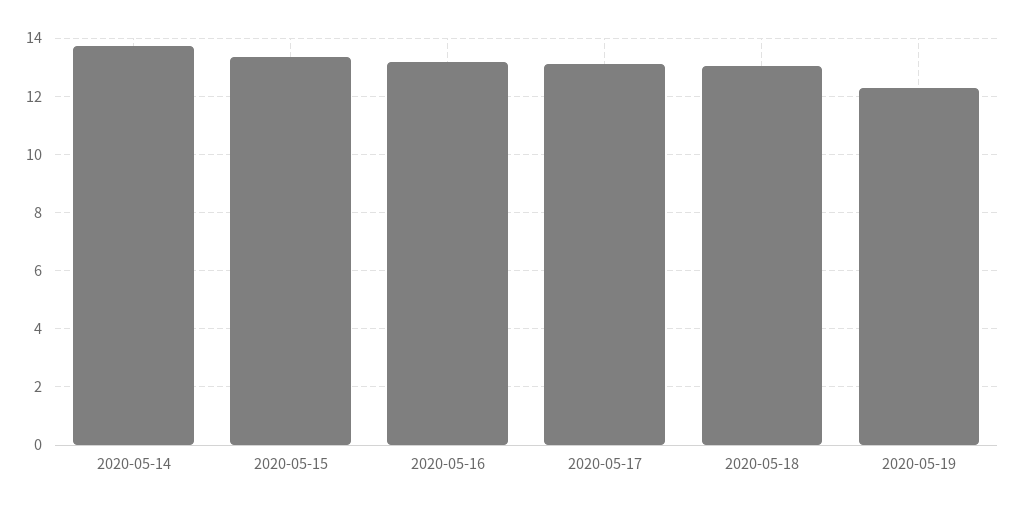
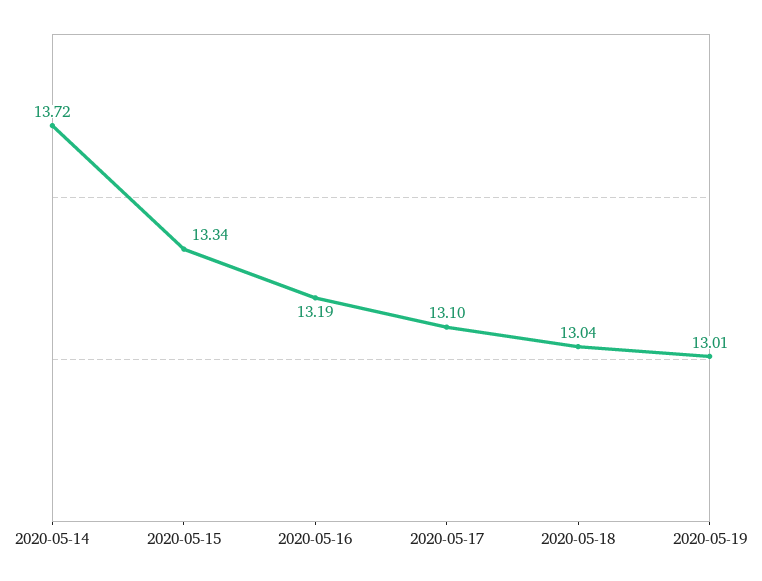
2020-05-19: 12.25 -> 13.01

